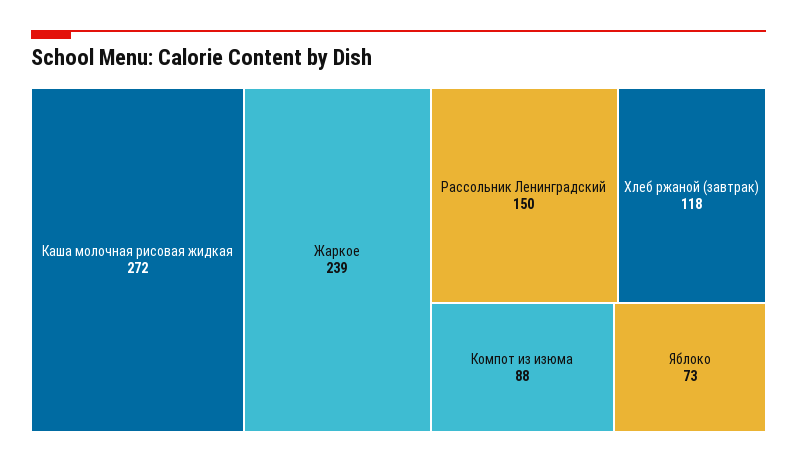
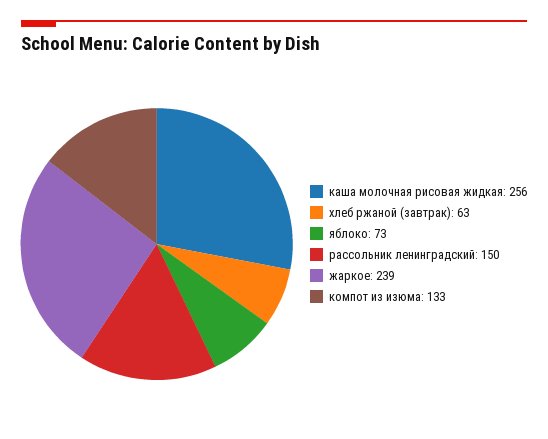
Каша молочная рисовая жидкая: 272 -> 256
Хлеб ржаной (завтрак): 118 -> 63
Компот из изюма: 88 -> 133

